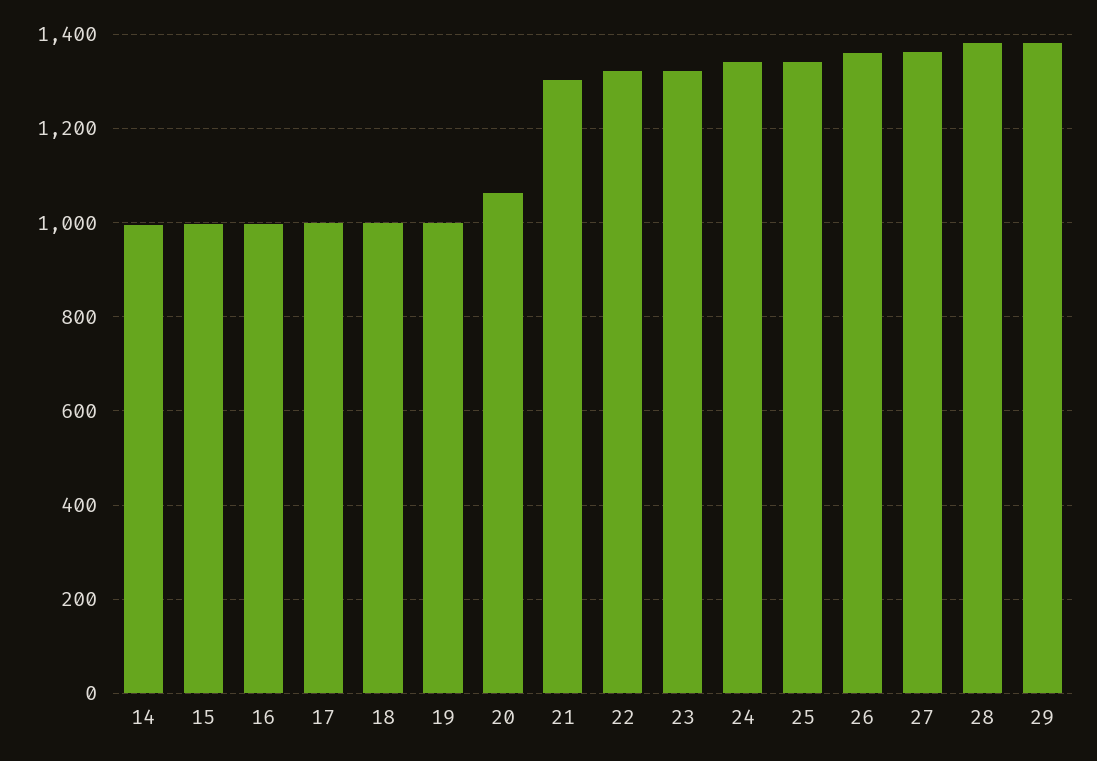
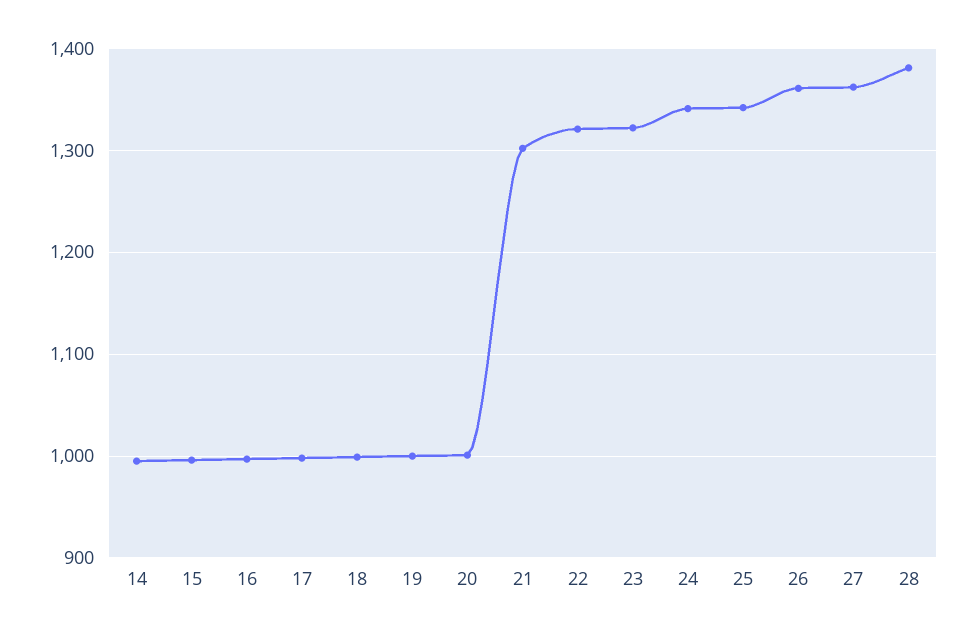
20: 1060 -> 1000
29: 1380 -> none

